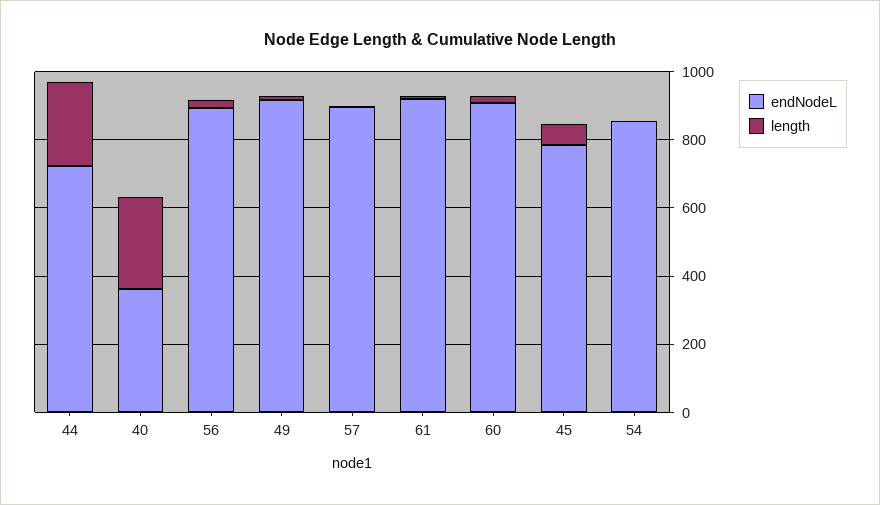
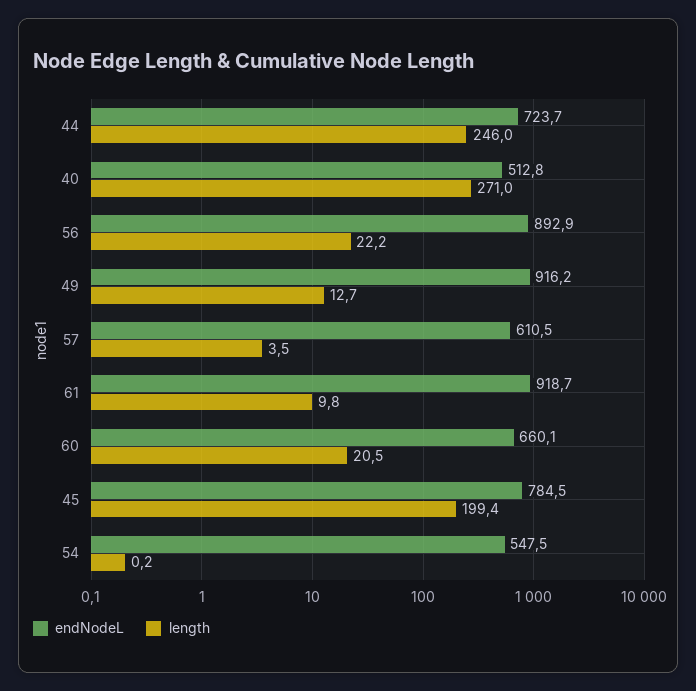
endNodeL, 40: 350 -> 512.8
endNodeL, 57: 900 -> 610.5
endNodeL, 60: 900 -> 660.1
length, 45: 50 -> 199.4
endNodeL, 54: 850 -> 547.5

